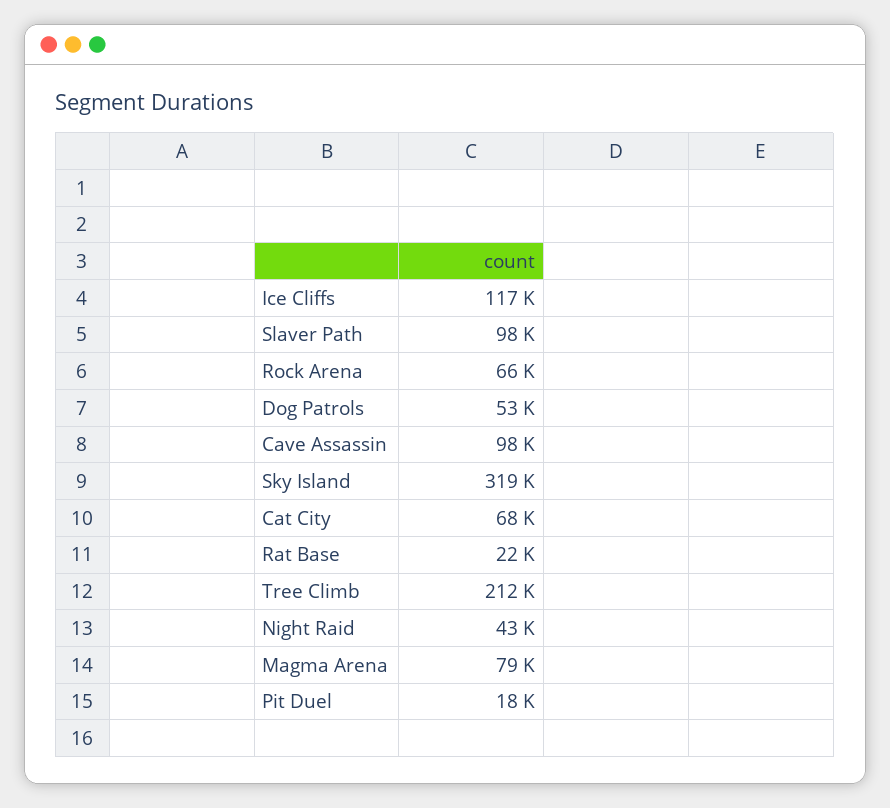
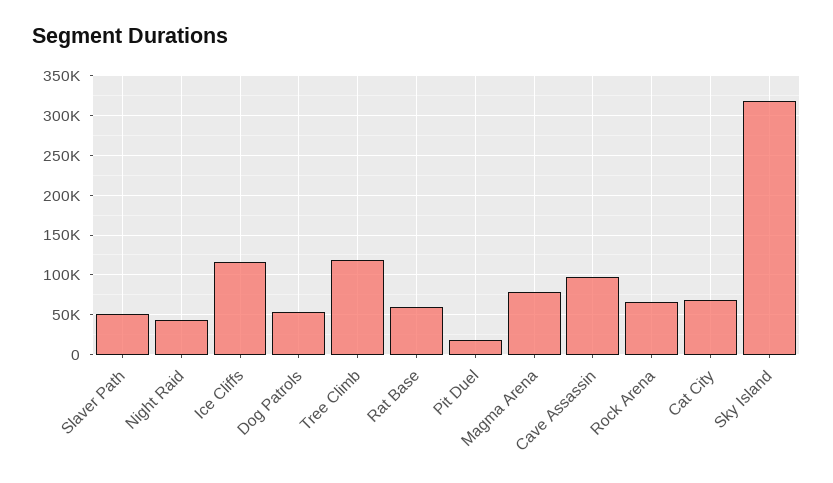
Slaver Path: 98000 -> 50000
Rat Base: 22000 -> 60000
Tree Climb: 212000 -> 120000

